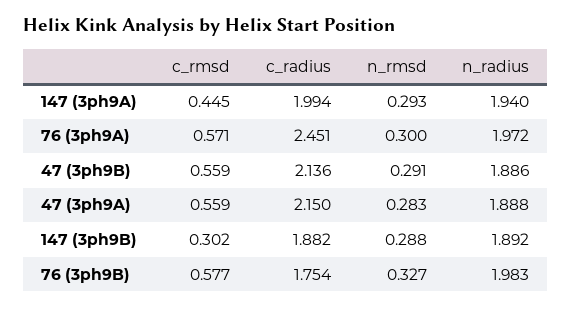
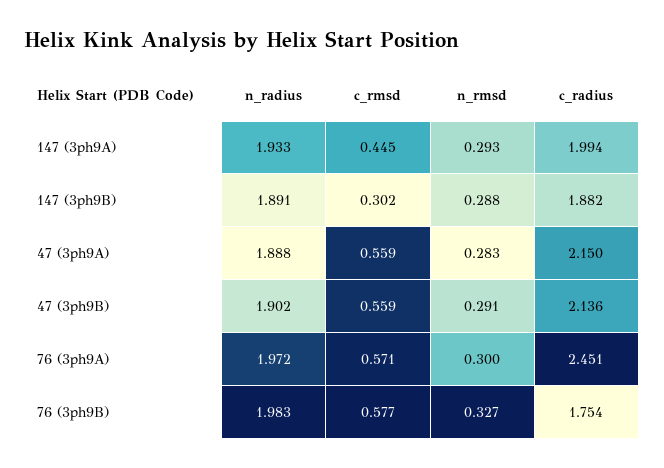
n_radius, 147 (3ph9A): 1.94 -> 1.933
n_radius, 47 (3ph9B): 1.886 -> 1.902
n_radius, 147 (3ph9B): 1.892 -> 1.891

